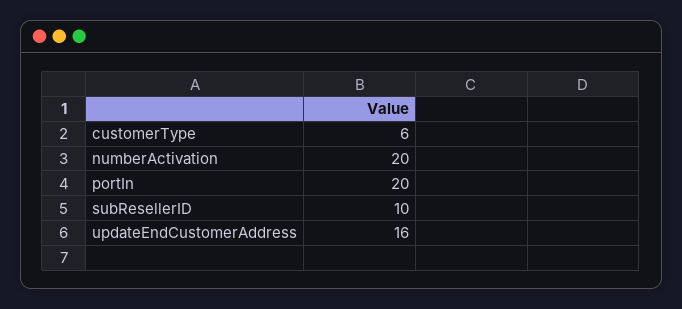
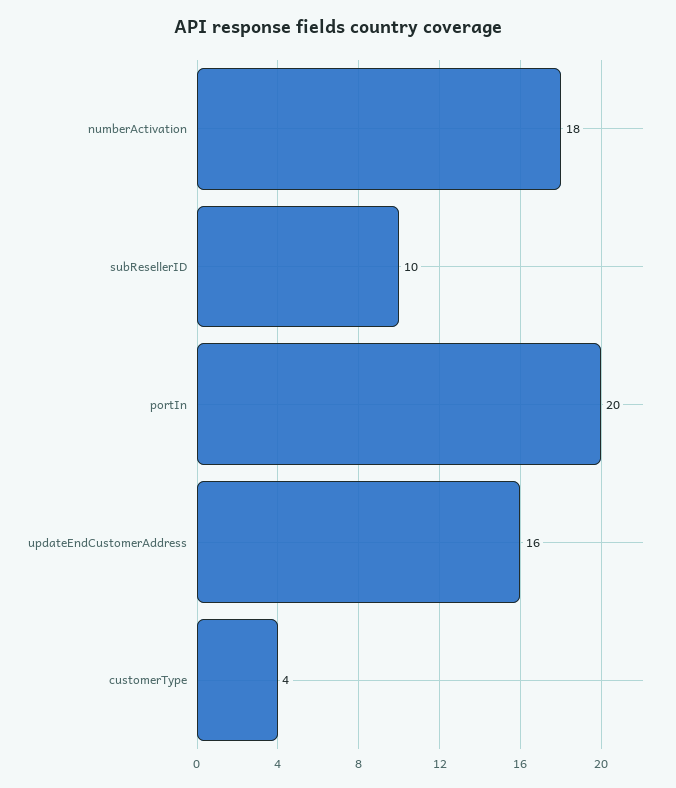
customerType: 6 -> 4
numberActivation: 20 -> 18

